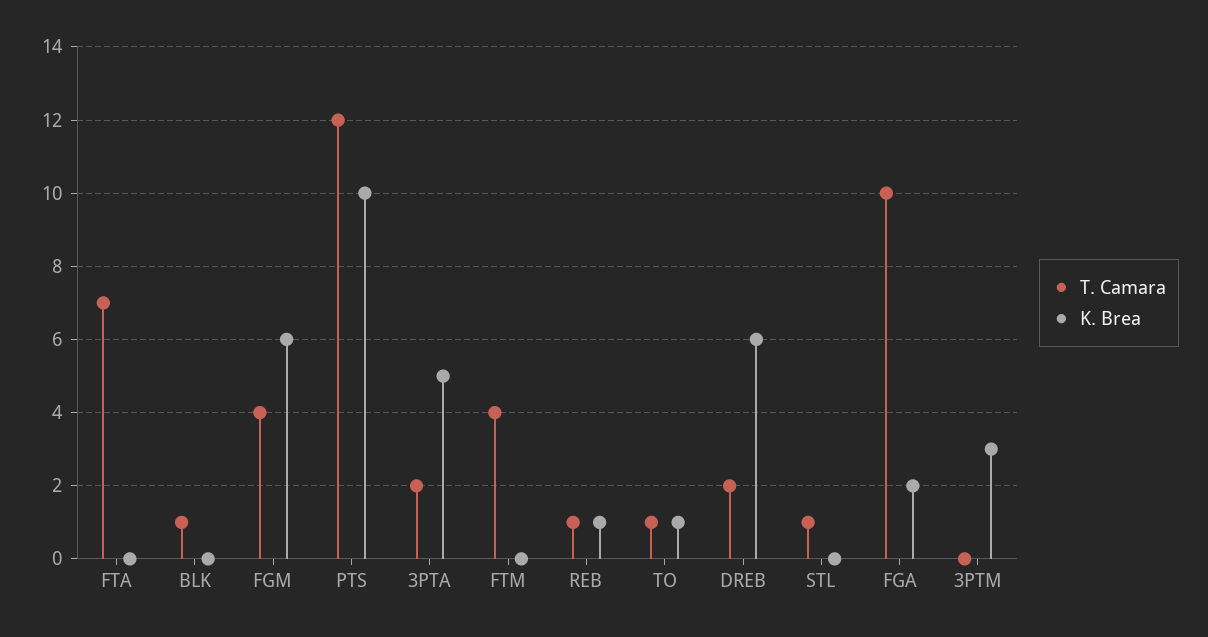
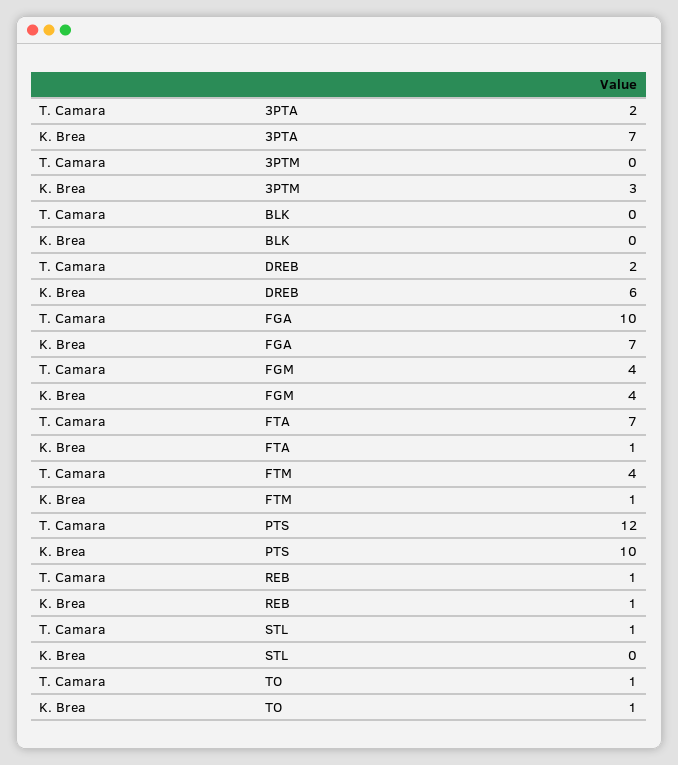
K. Brea, FTA: 0 -> 1
T. Camara, BLK: 1 -> 0
K. Brea, FGM: 6 -> 4
K. Brea, 3PTA: 5 -> 7
K. Brea, FTM: 0 -> 1
K. Brea, FGA: 2 -> 7

